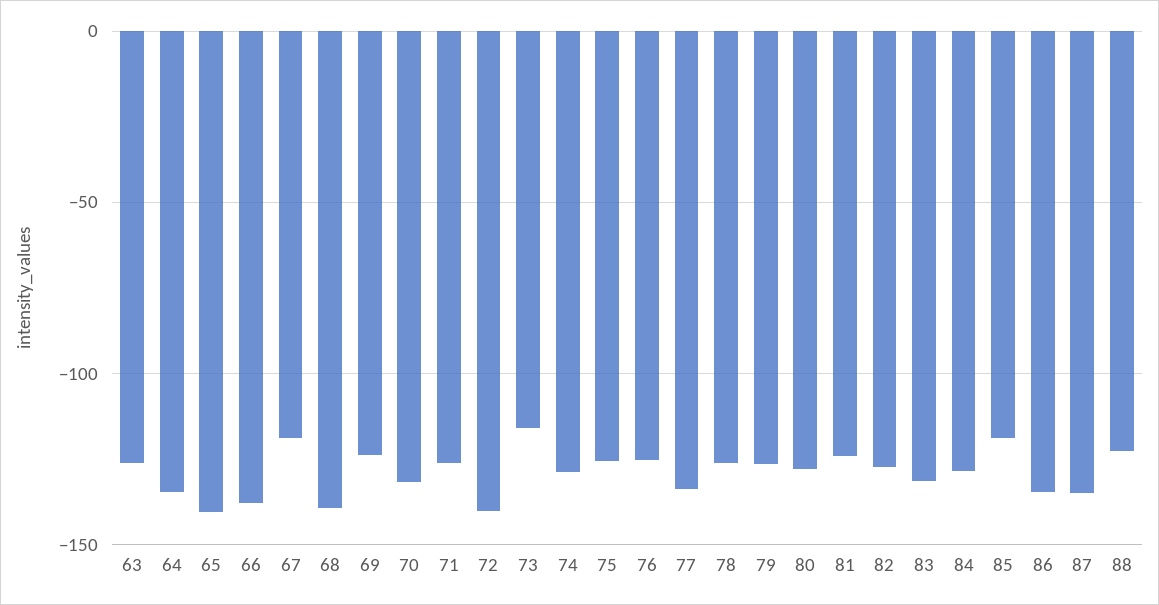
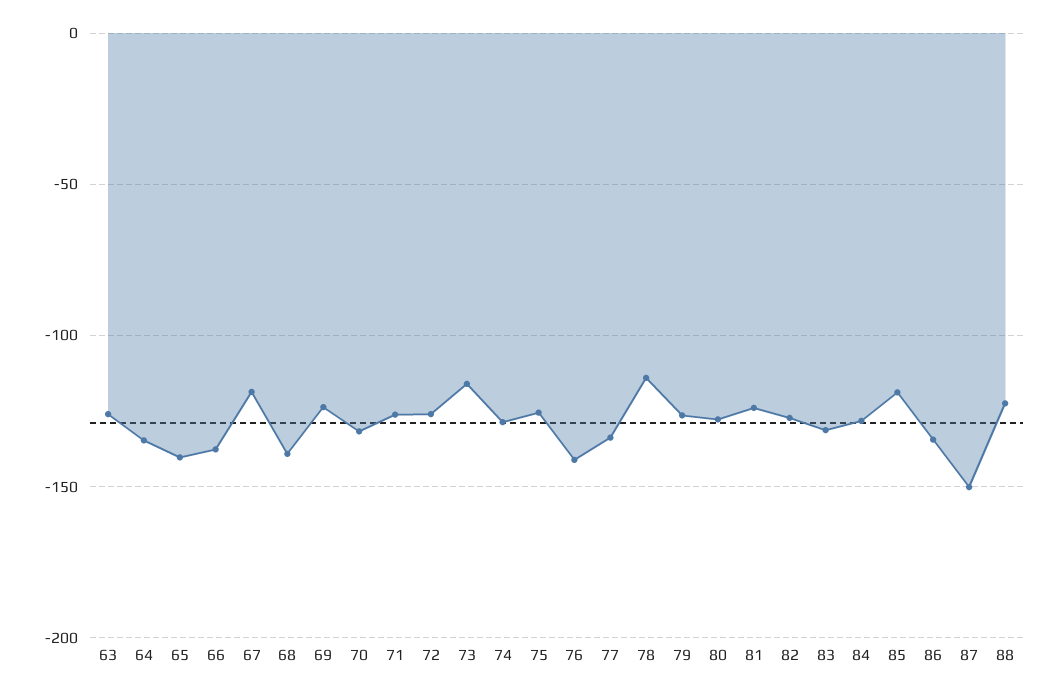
72: -140 -> -125
76: -125 -> -140
78: -125 -> -115
87: -135 -> -150

